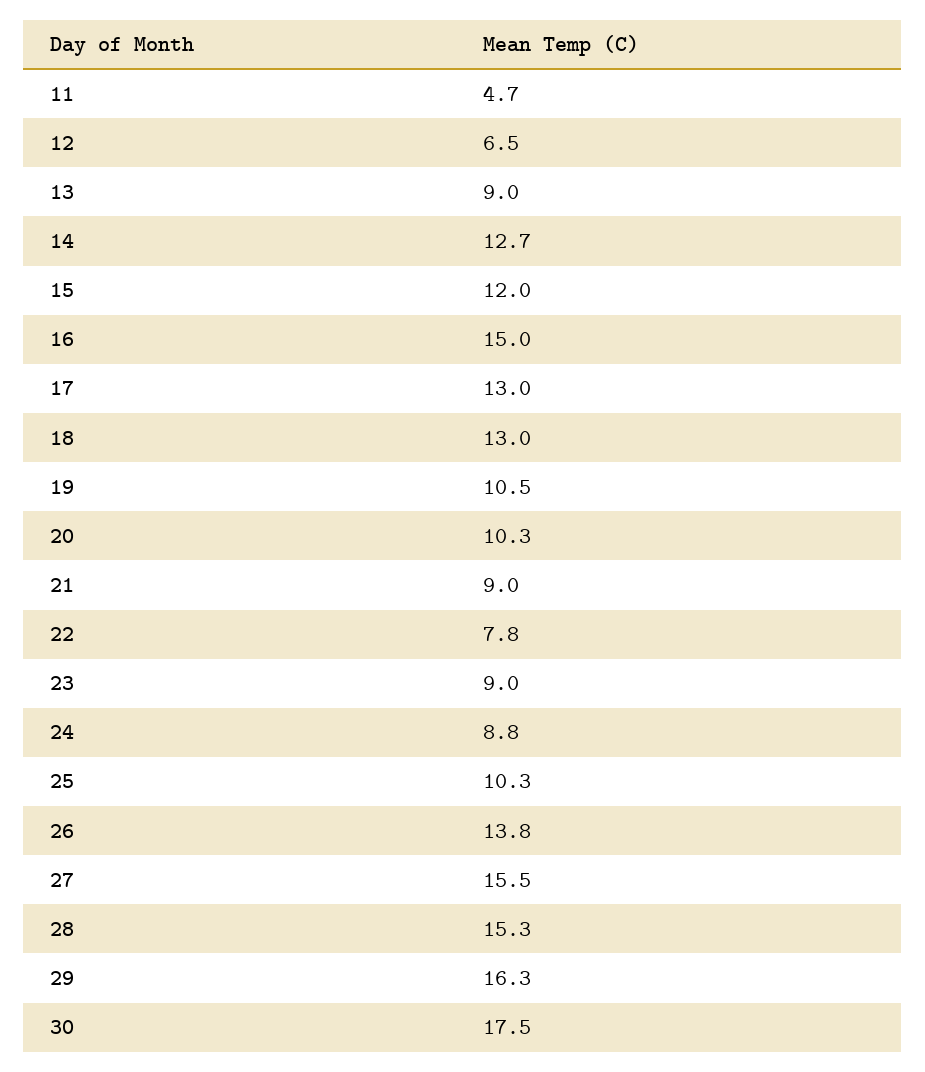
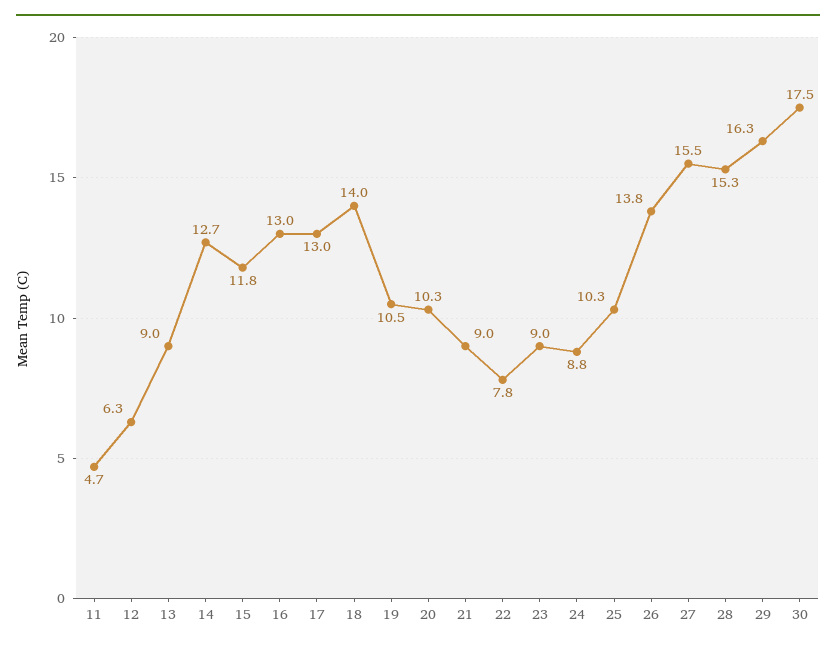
12: 6.5 -> 6.3
15: 12 -> 11.8
16: 15 -> 13
18: 13 -> 14

